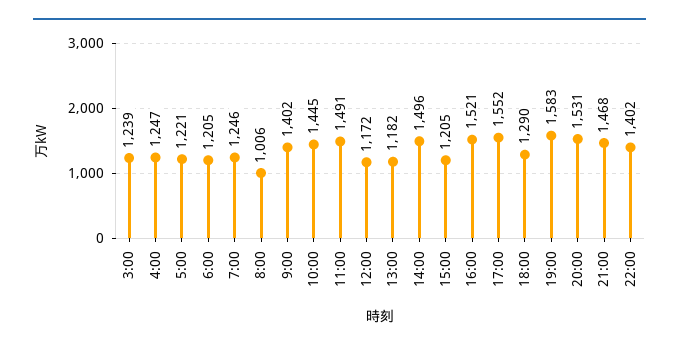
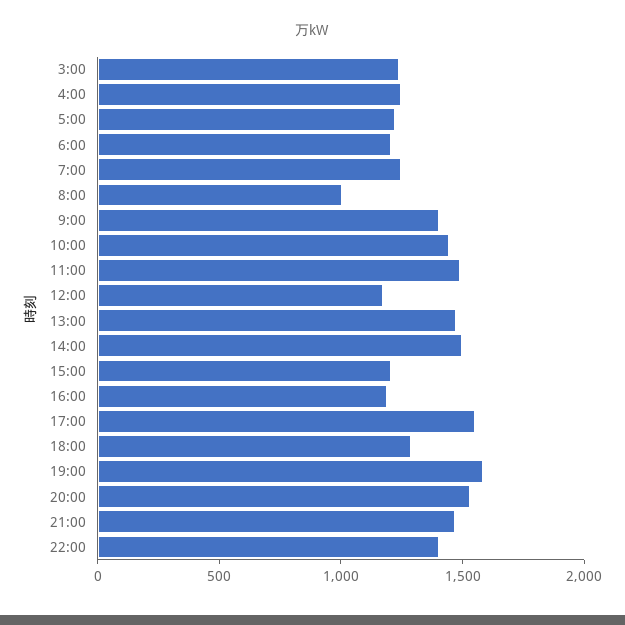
13:00: 1182 -> 1500
16:00: 1521 -> 1200

